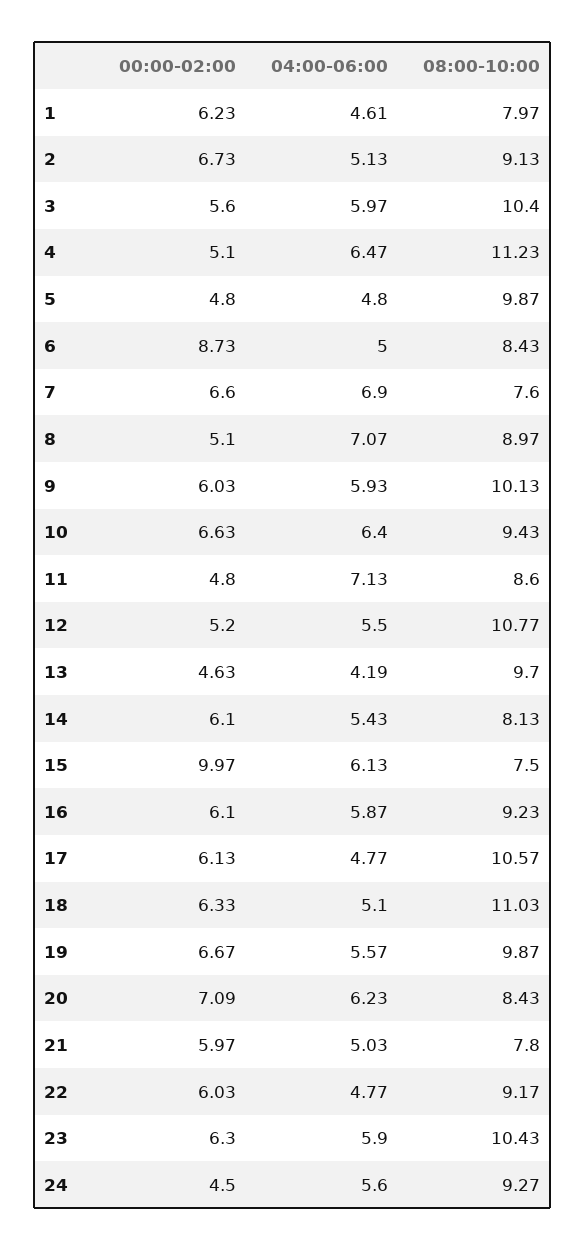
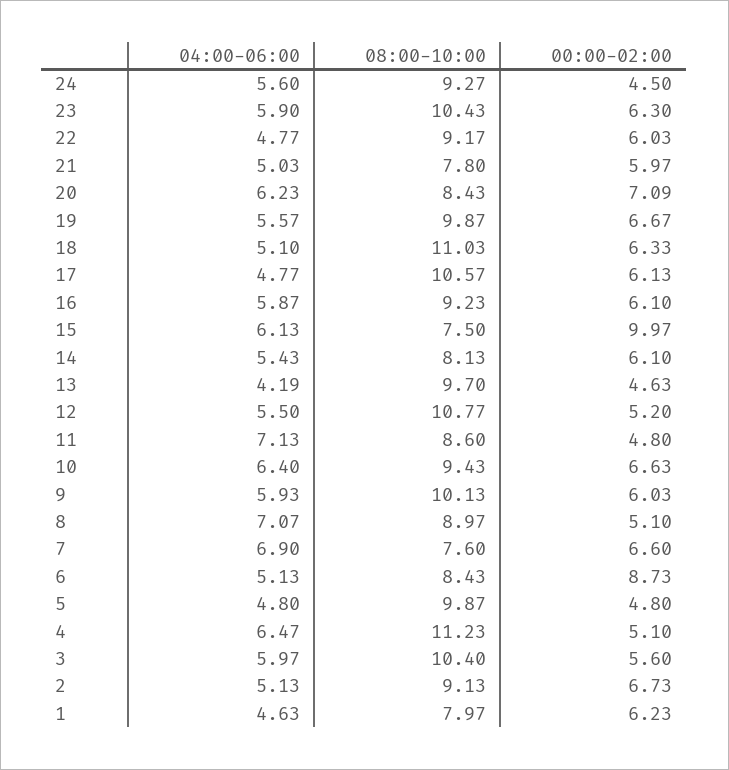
04:00-06:00, 1: 4.61 -> 4.63
04:00-06:00, 6: 5 -> 5.13

